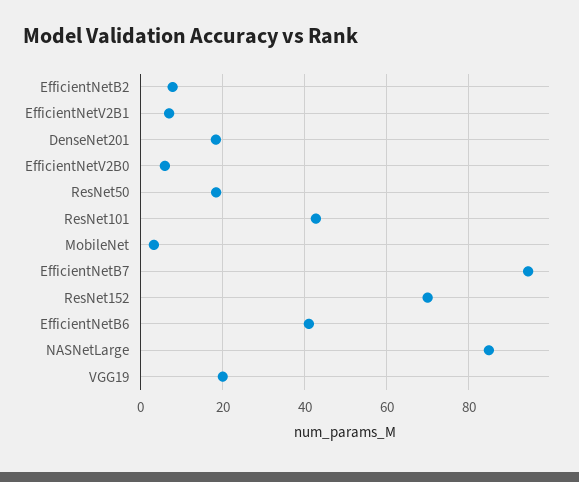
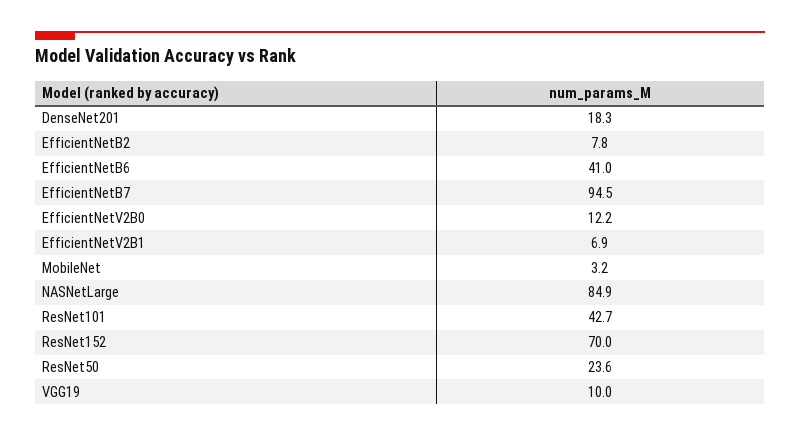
EfficientNetV2B0: 6 -> 12.2
ResNet50: 18 -> 23.6
VGG19: 20 -> 10

